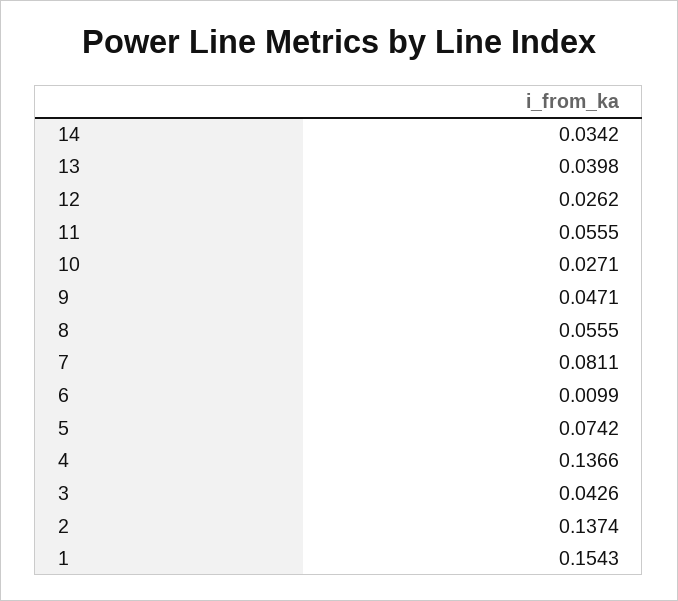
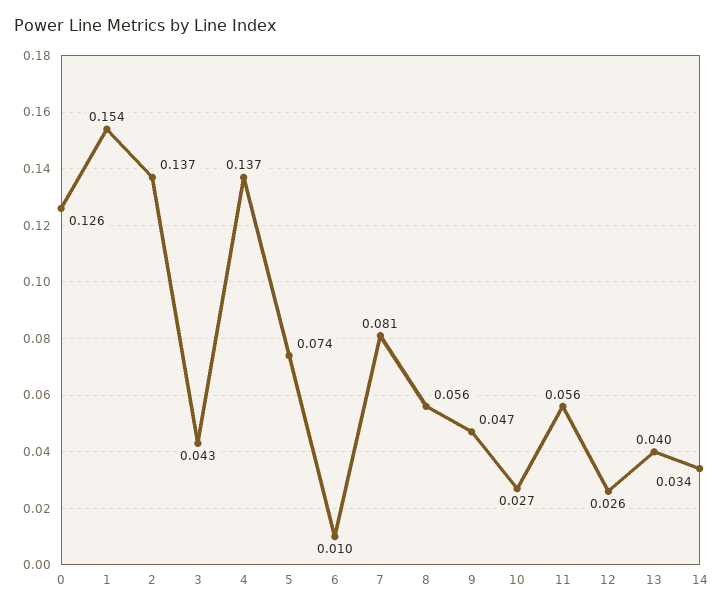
0: none -> 0.126

